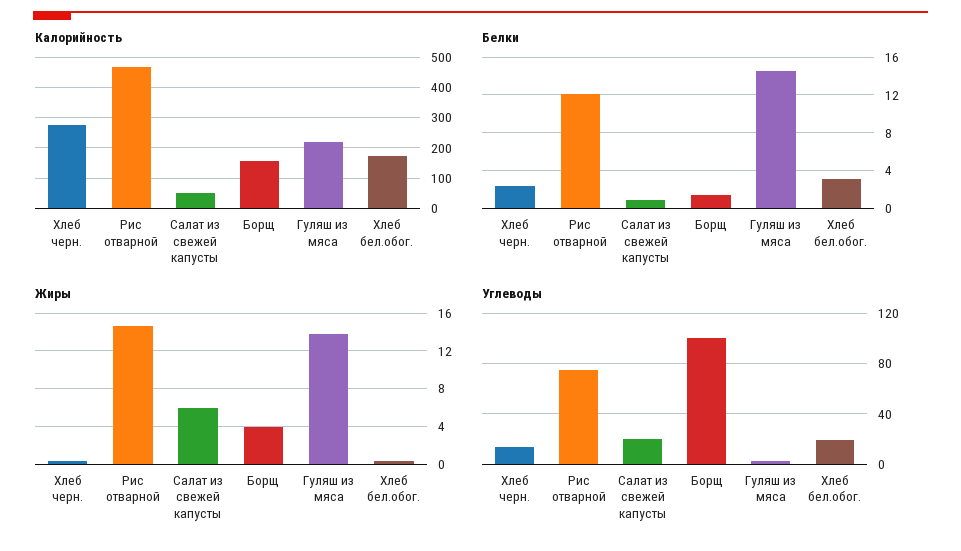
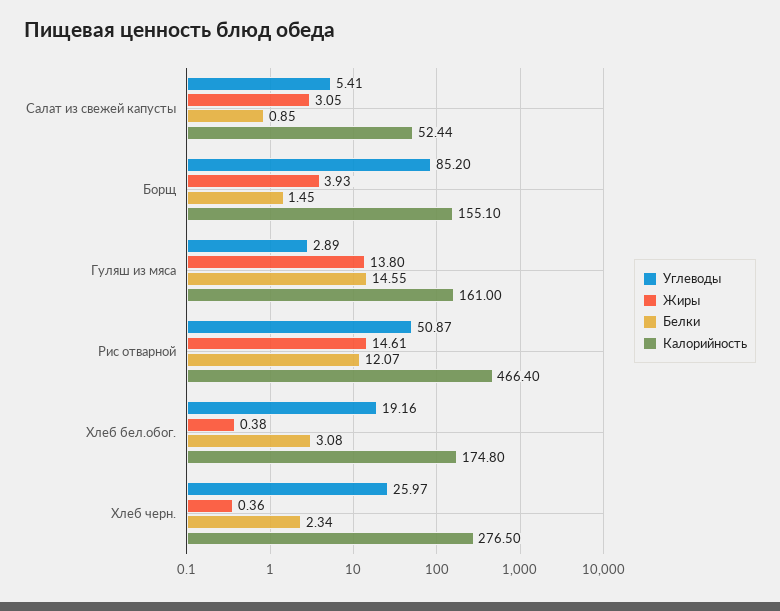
Калорийность, Гуляш из мяса: 220 -> 161
Жиры, Салат из свежей капусты: 6 -> 3.05
Углеводы, Хлеб черн.: 15 -> 25.97
Углеводы, Рис отварной: 75 -> 50.87
Углеводы, Салат из свежей капусты: 20 -> 5.41
Углеводы, Борщ: 100 -> 85.2

